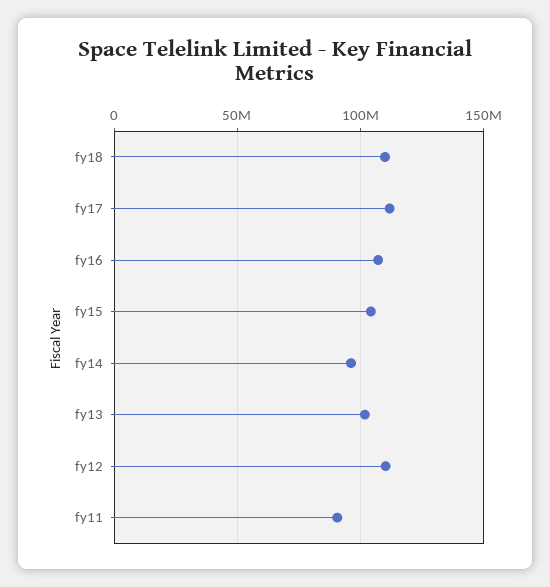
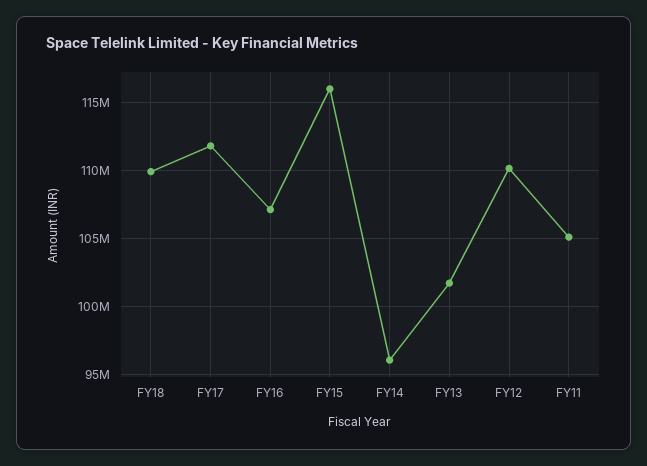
fy15: 105000000 -> 116000000
fy11: 90000000 -> 105000000

